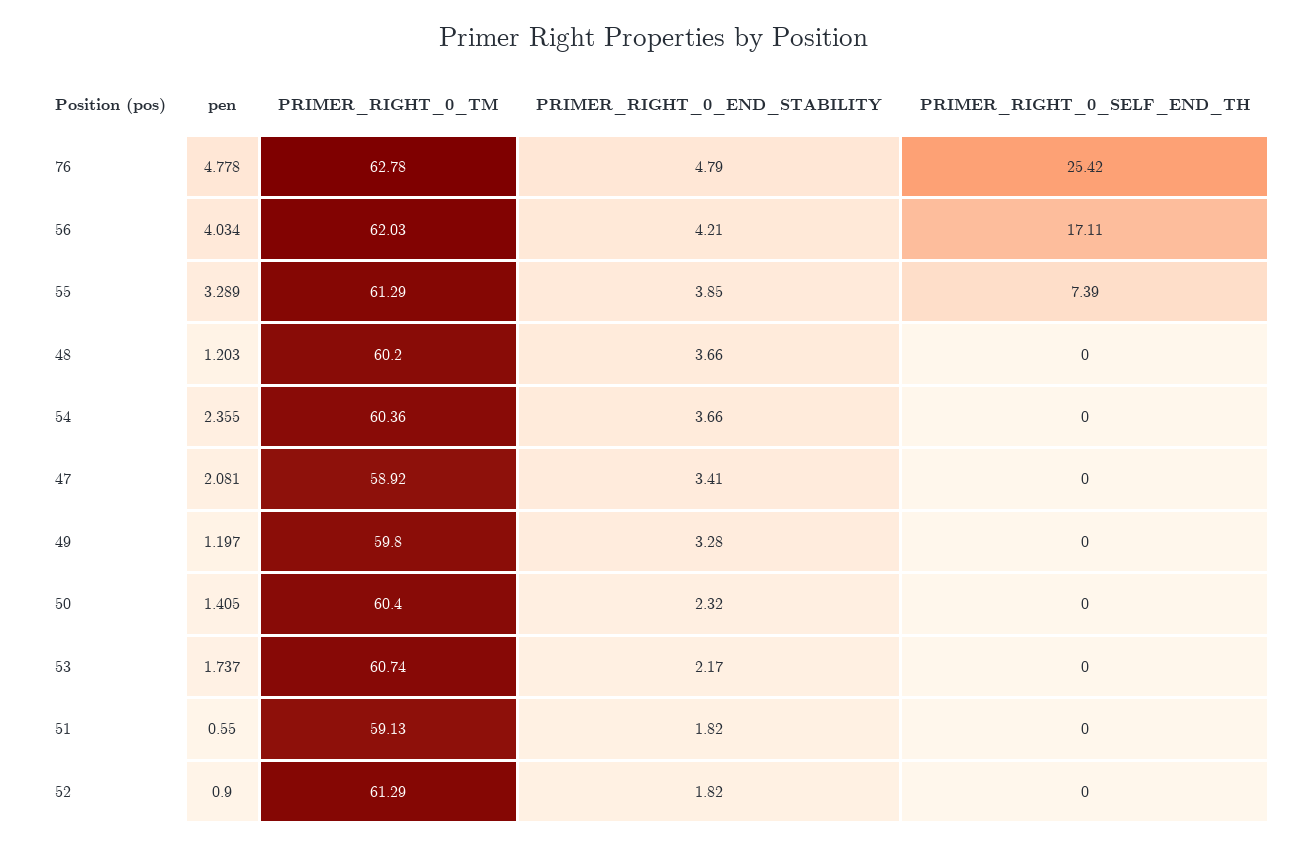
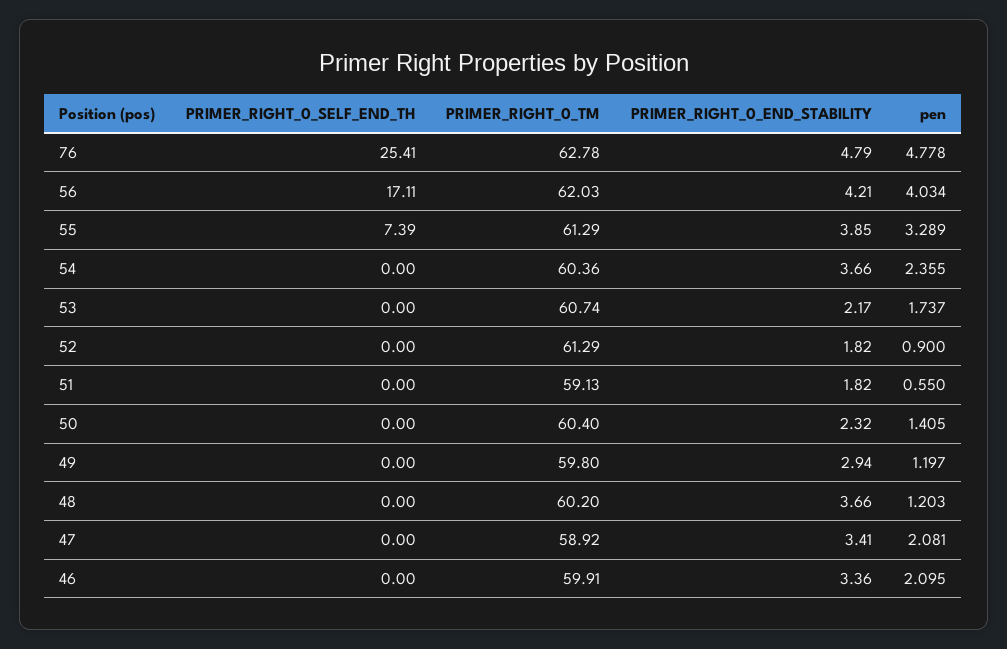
PRIMER_RIGHT_0_SELF_END_TH, 76: 25.42 -> 25.41
PRIMER_RIGHT_0_END_STABILITY, 49: 3.28 -> 2.94
PRIMER_RIGHT_0_SELF_END_TH, 46: none -> 0
PRIMER_RIGHT_0_TM, 46: none -> 59.91
PRIMER_RIGHT_0_END_STABILITY, 46: none -> 3.36
pen, 46: none -> 2.095

